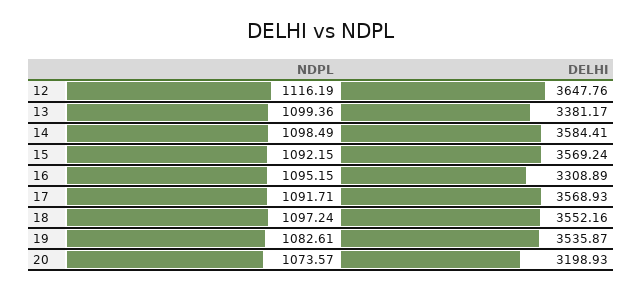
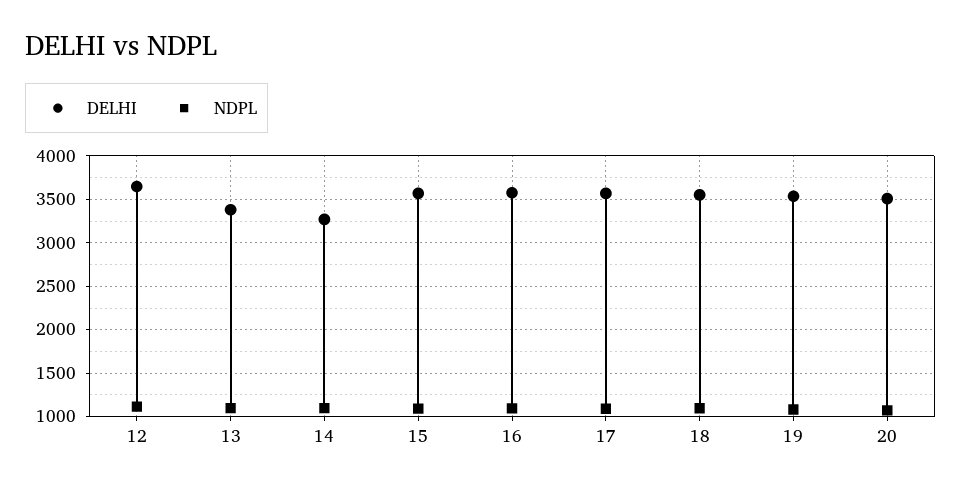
DELHI, 14: 3584.41 -> 3300
DELHI, 16: 3308.89 -> 3600
DELHI, 20: 3198.93 -> 3500

